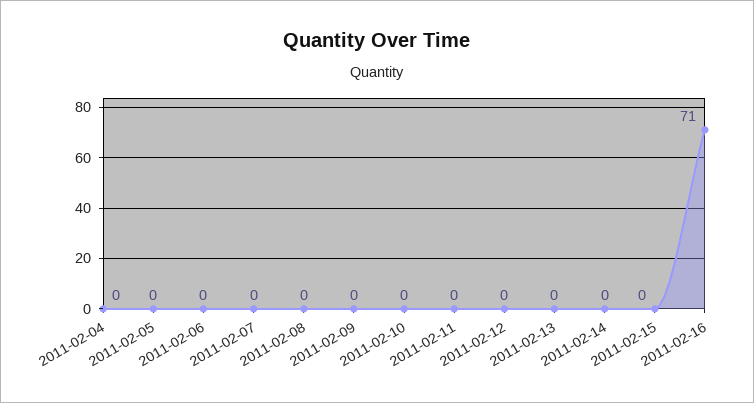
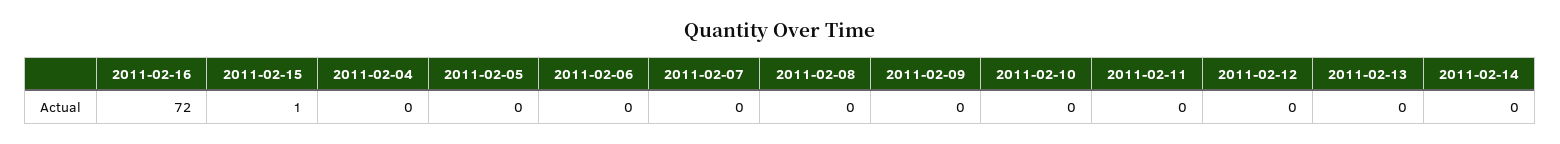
2011-02-15: 0 -> 1
2011-02-16: 71 -> 72

